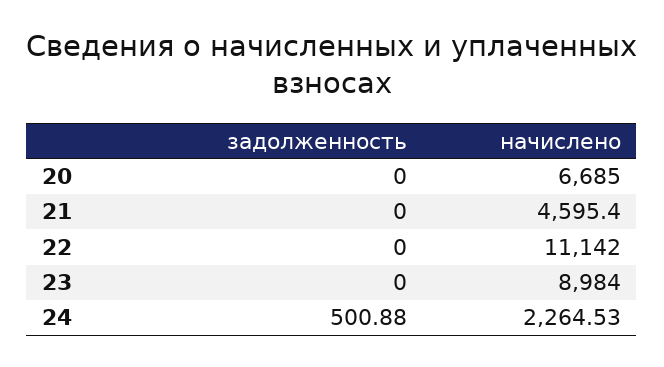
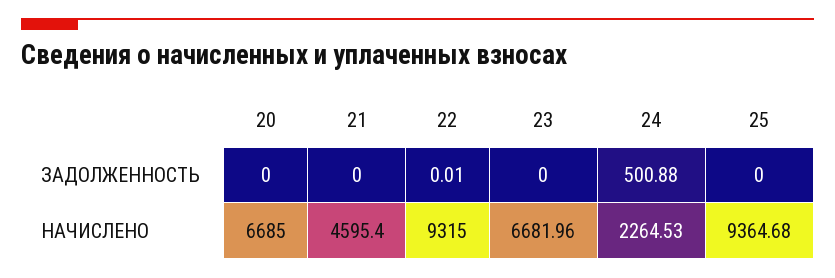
задолженность, 22: 0 -> 0.01
начислено, 22: 11142 -> 9315
начислено, 23: 8984 -> 6681.96
задолженность, 25: none -> 0
начислено, 25: none -> 9364.68

